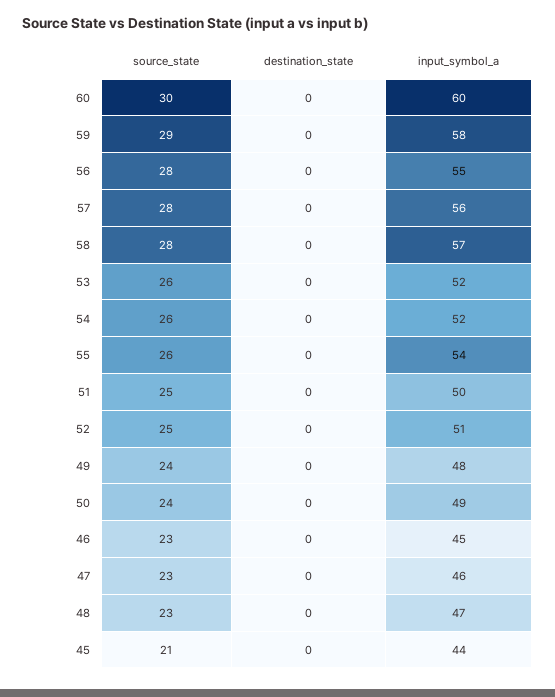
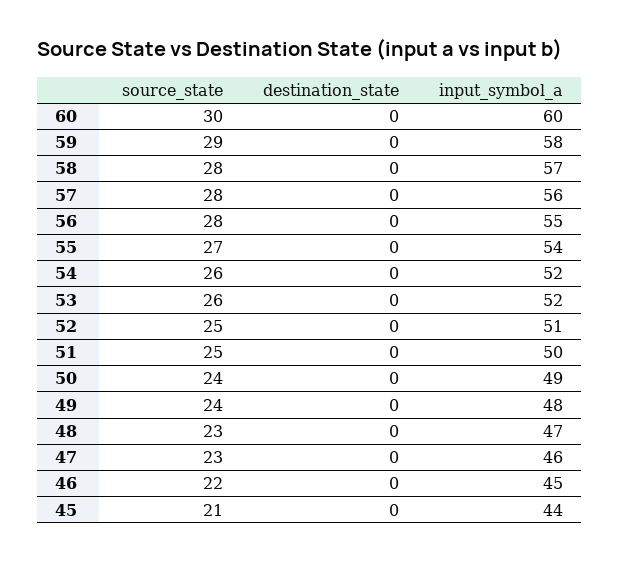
source_state, 55: 26 -> 27
source_state, 46: 23 -> 22

